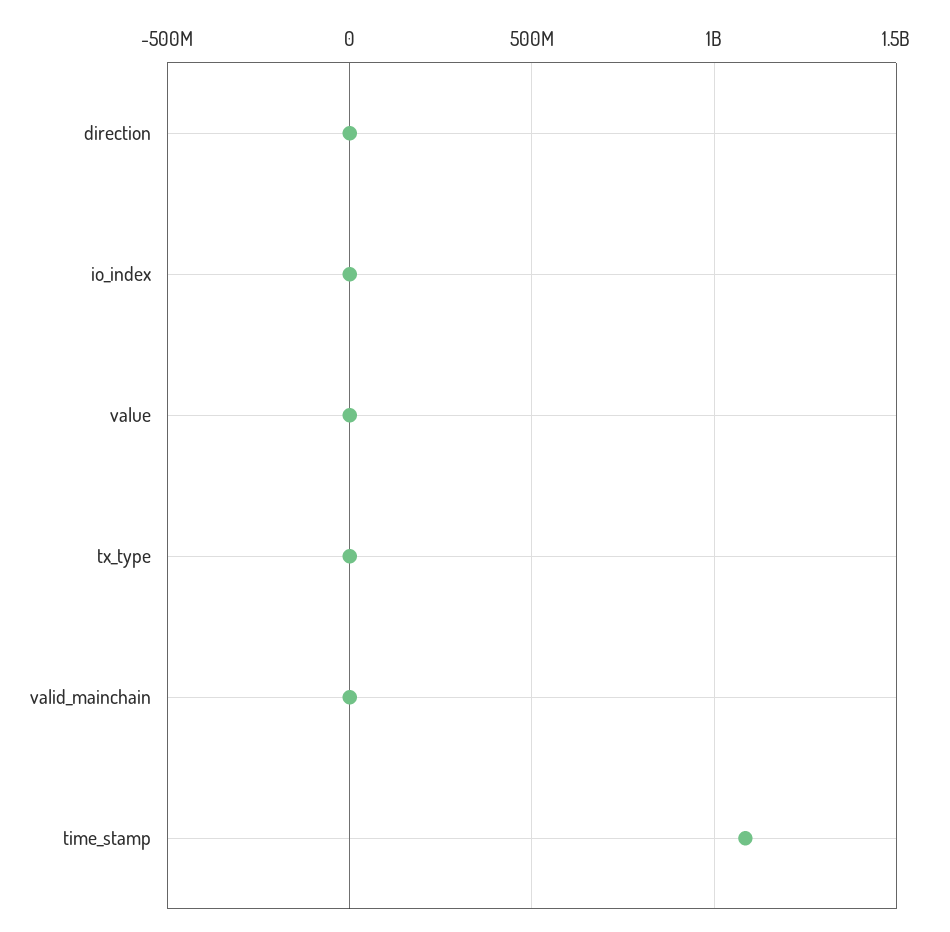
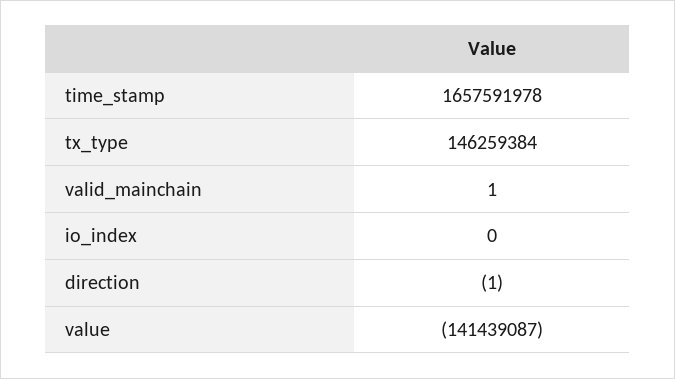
value: 0 -> -141439087
tx_type: 0 -> 146259384
time_stamp: 1100000000 -> 1657591978

